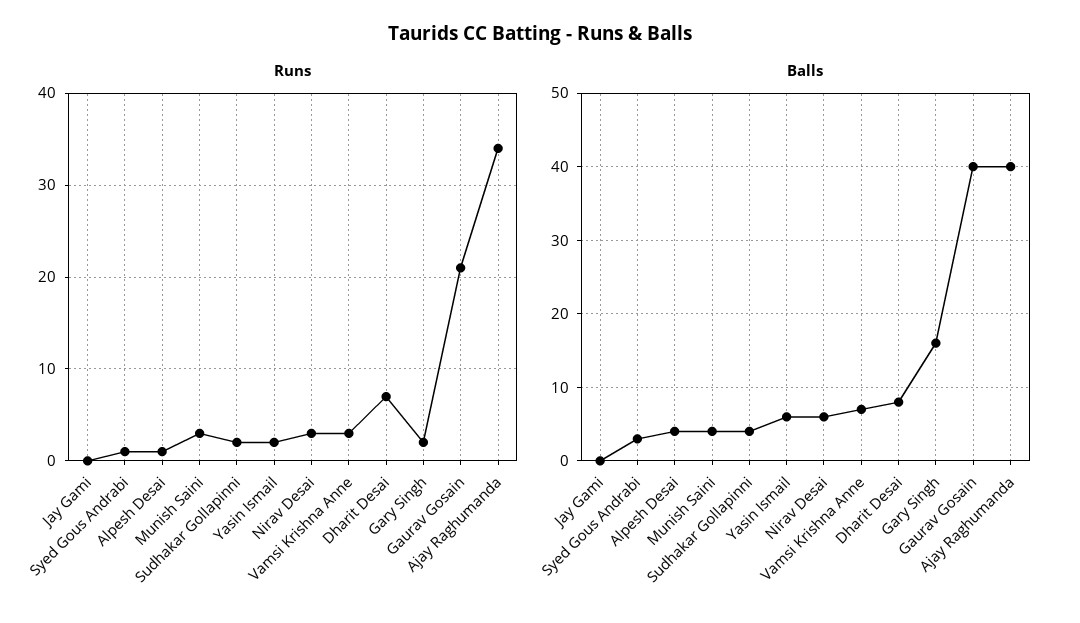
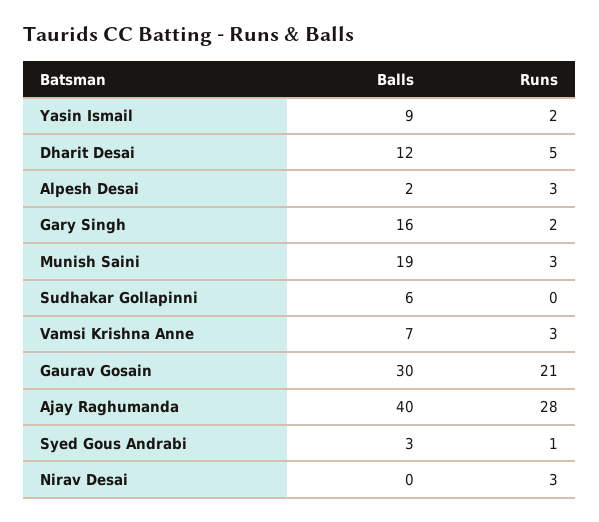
Runs, Jay Gami: 0 -> none
Runs, Alpesh Desai: 1 -> 3
Runs, Sudhakar Gollapinni: 2 -> 0
Runs, Dharit Desai: 7 -> 5
Runs, Ajay Raghumanda: 34 -> 28
Balls, Jay Gami: 0 -> none
Balls, Alpesh Desai: 4 -> 2
Balls, Munish Saini: 4 -> 19
Balls, Sudhakar Gollapinni: 4 -> 6
Balls, Yasin Ismail: 6 -> 9
Balls, Nirav Desai: 6 -> 0
Balls, Dharit Desai: 8 -> 12
Balls, Gaurav Gosain: 40 -> 30

